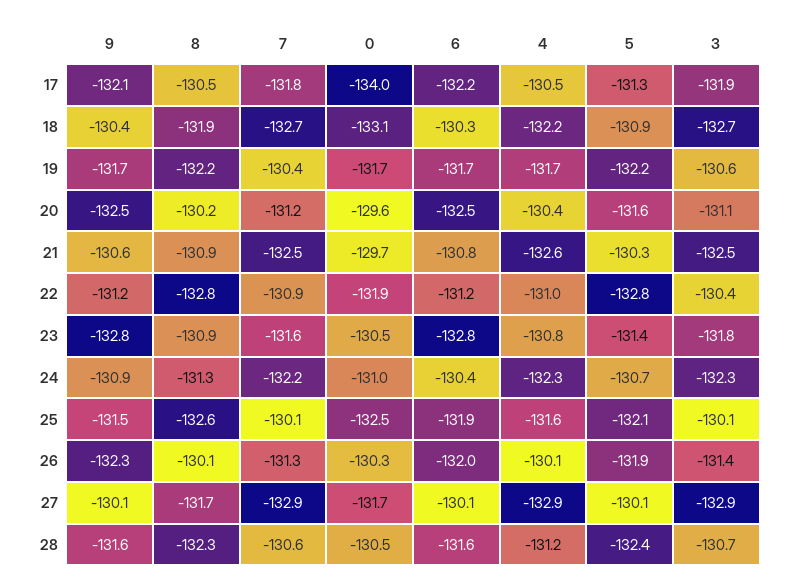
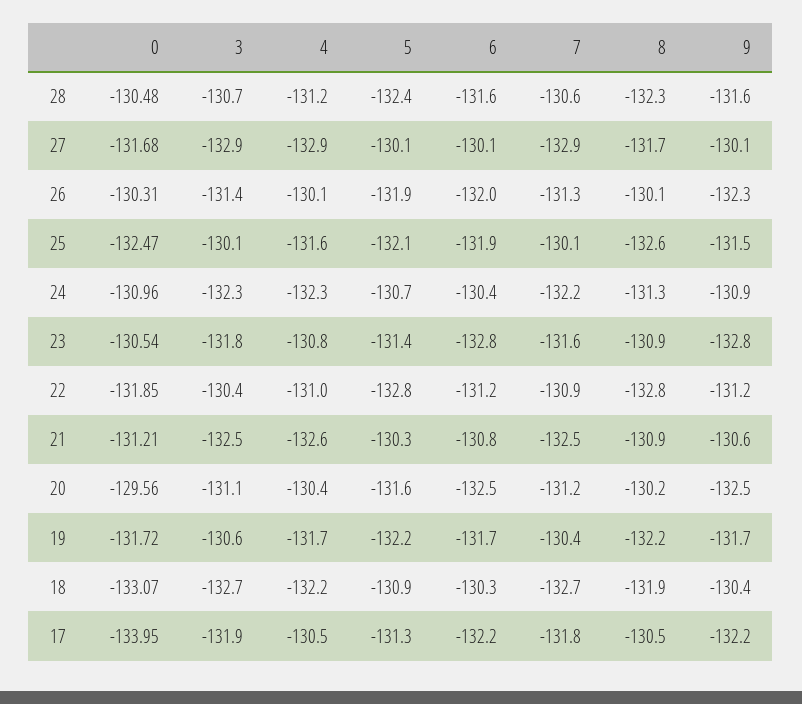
9, 17: -132.1 -> -132.2
0, 21: -129.7 -> -131.21

